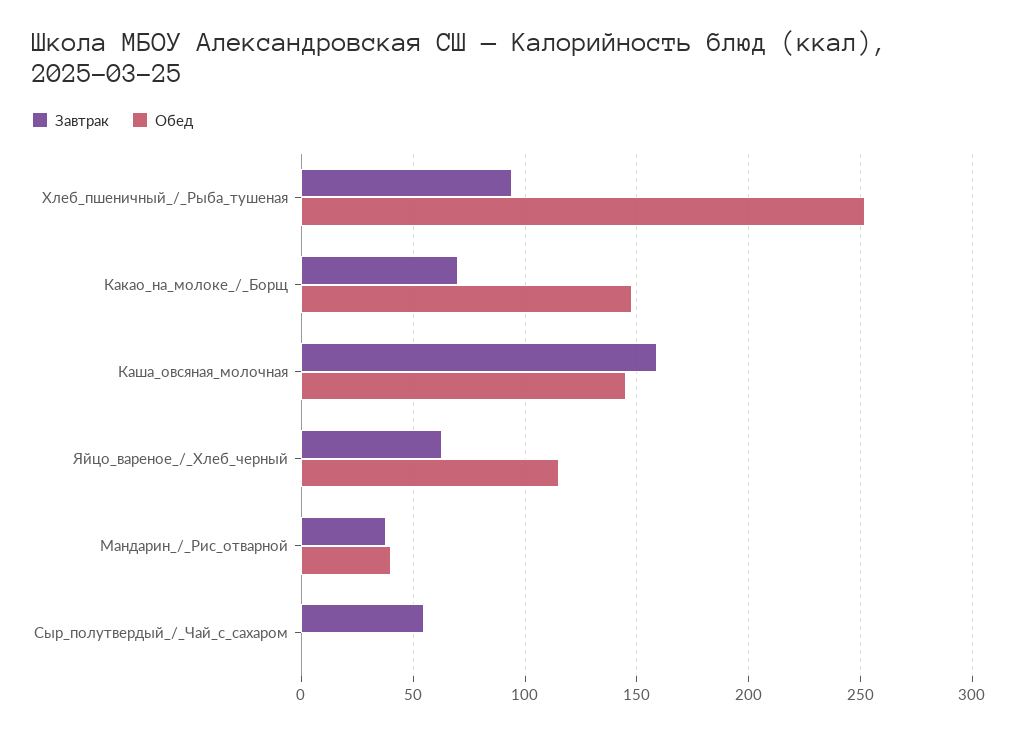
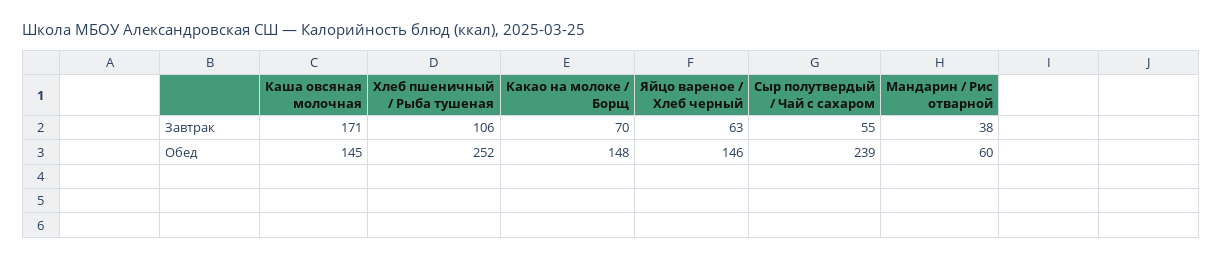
Завтрак, Хлеб_пшеничный_/_Рыба_тушеная: 95 -> 106
Завтрак, Каша_овсяная_молочная: 160 -> 171
Обед, Яйцо_вареное_/_Хлеб_черный: 115 -> 146
Обед, Мандарин_/_Рис_отварной: 40 -> 60
Обед, Сыр_полутвердый_/_Чай_с_сахаром: 0 -> 239

